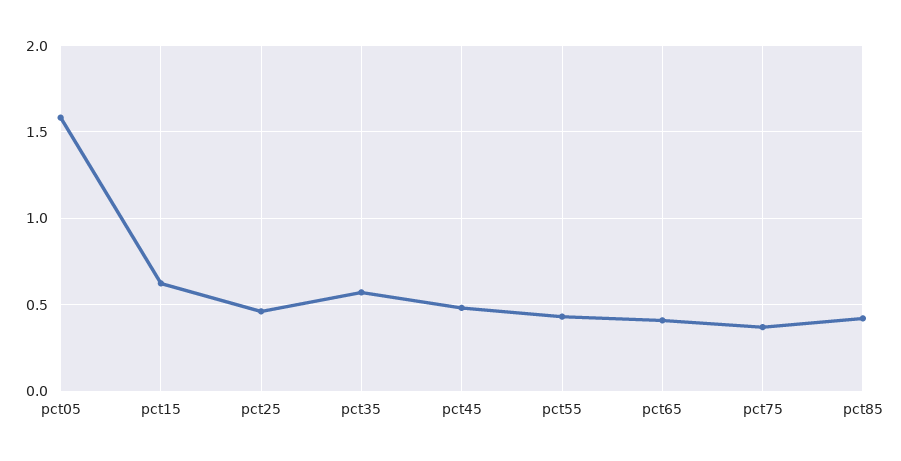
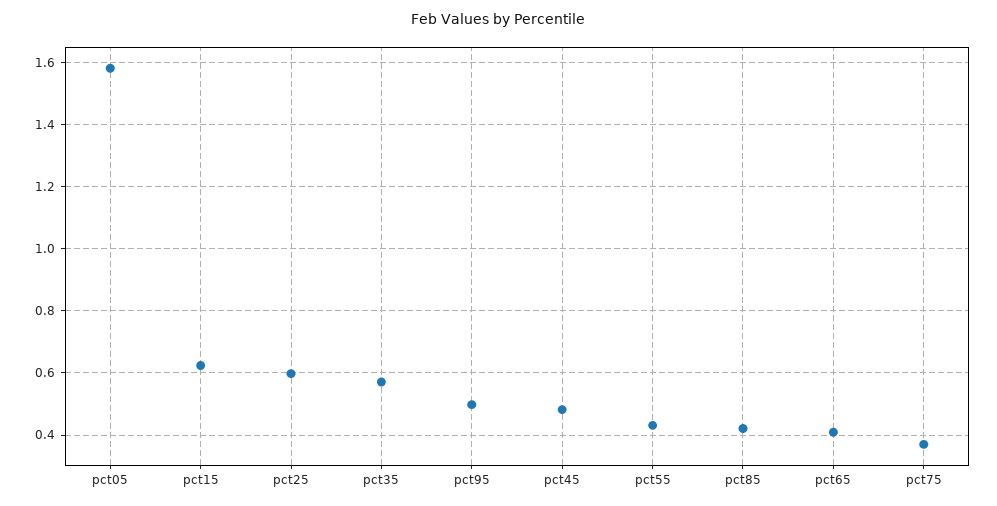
pct25: 0.45 -> 0.6
pct95: none -> 0.5

